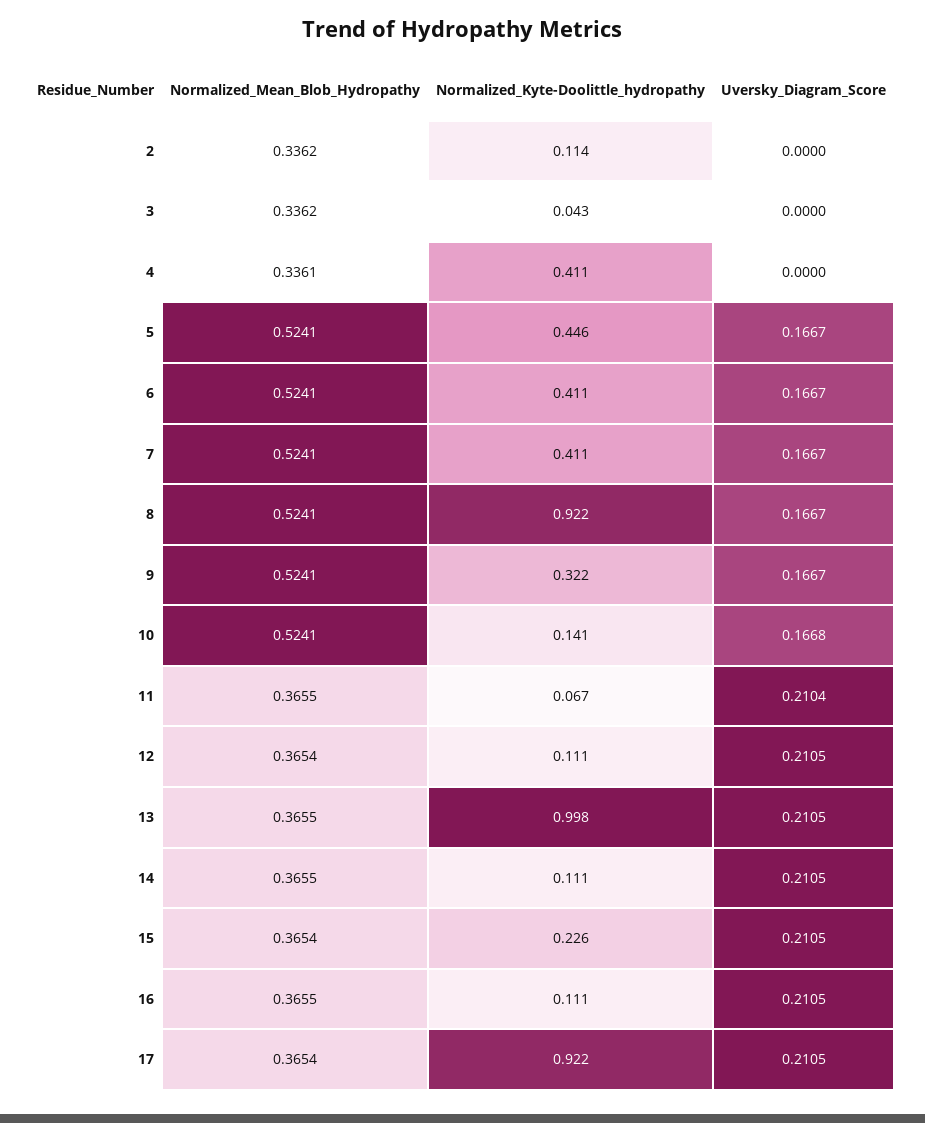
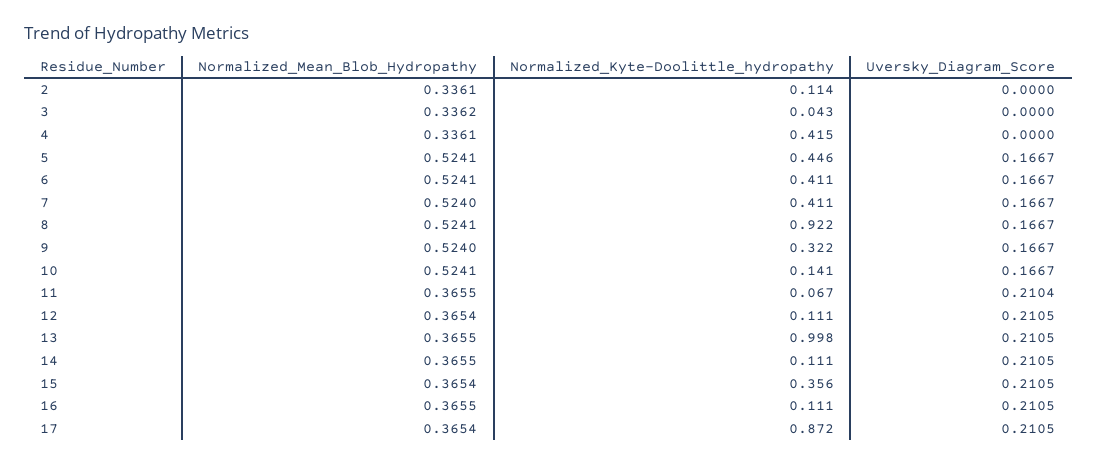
Normalized_Mean_Blob_Hydropathy, 2: 0.3362 -> 0.3361
Normalized_Kyte-Doolittle_hydropathy, 4: 0.411 -> 0.415
Normalized_Mean_Blob_Hydropathy, 7: 0.5241 -> 0.524
Normalized_Mean_Blob_Hydropathy, 9: 0.5241 -> 0.524
Uversky_Diagram_Score, 10: 0.1668 -> 0.1667
Normalized_Kyte-Doolittle_hydropathy, 15: 0.226 -> 0.356
Normalized_Kyte-Doolittle_hydropathy, 17: 0.922 -> 0.872

